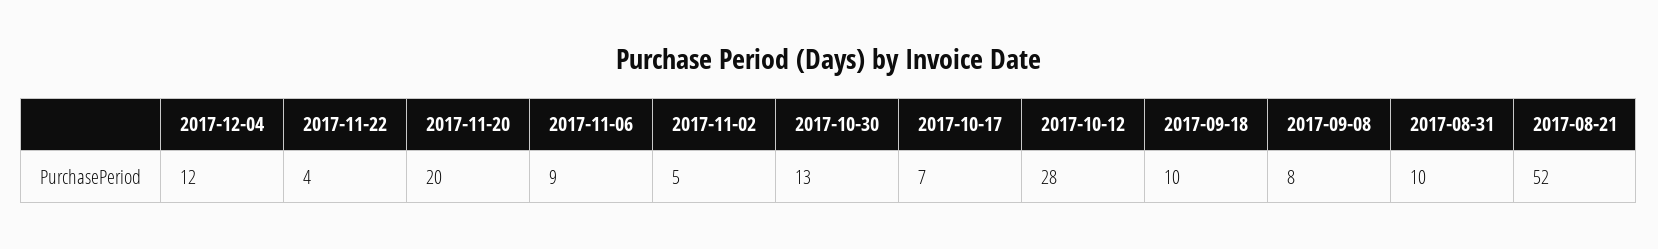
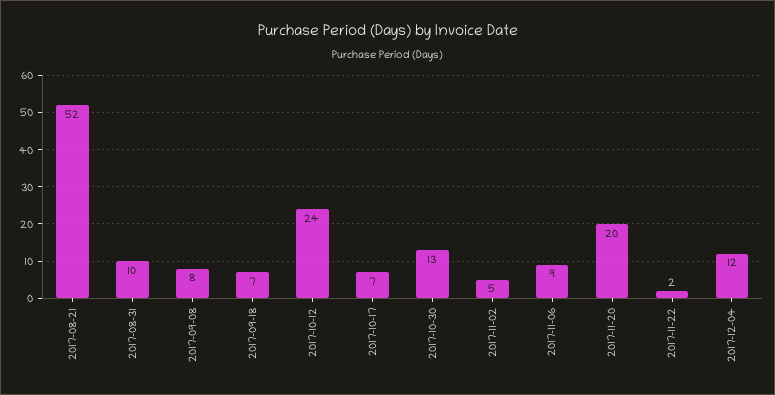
2017-11-22: 4 -> 2
2017-10-12: 28 -> 24
2017-09-18: 10 -> 7

